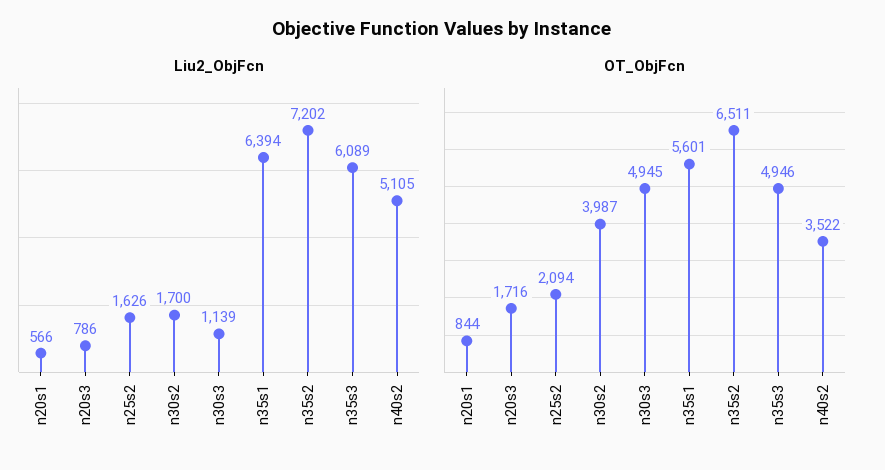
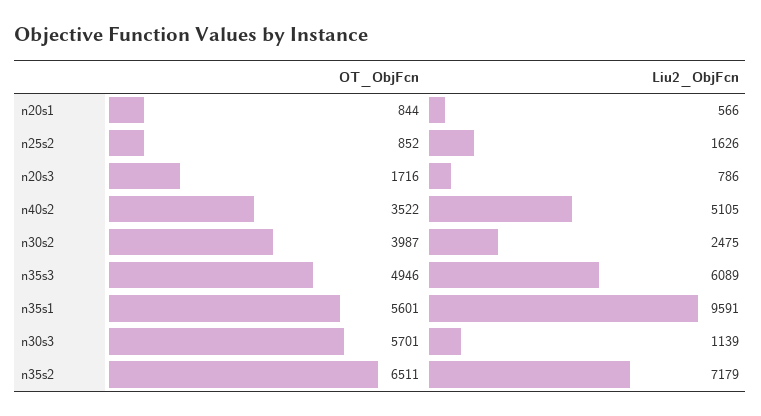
Liu2_ObjFcn, n30s2: 1700 -> 2475
Liu2_ObjFcn, n35s1: 6394 -> 9591
Liu2_ObjFcn, n35s2: 7202 -> 7179
OT_ObjFcn, n25s2: 2094 -> 852
OT_ObjFcn, n30s3: 4945 -> 5701

